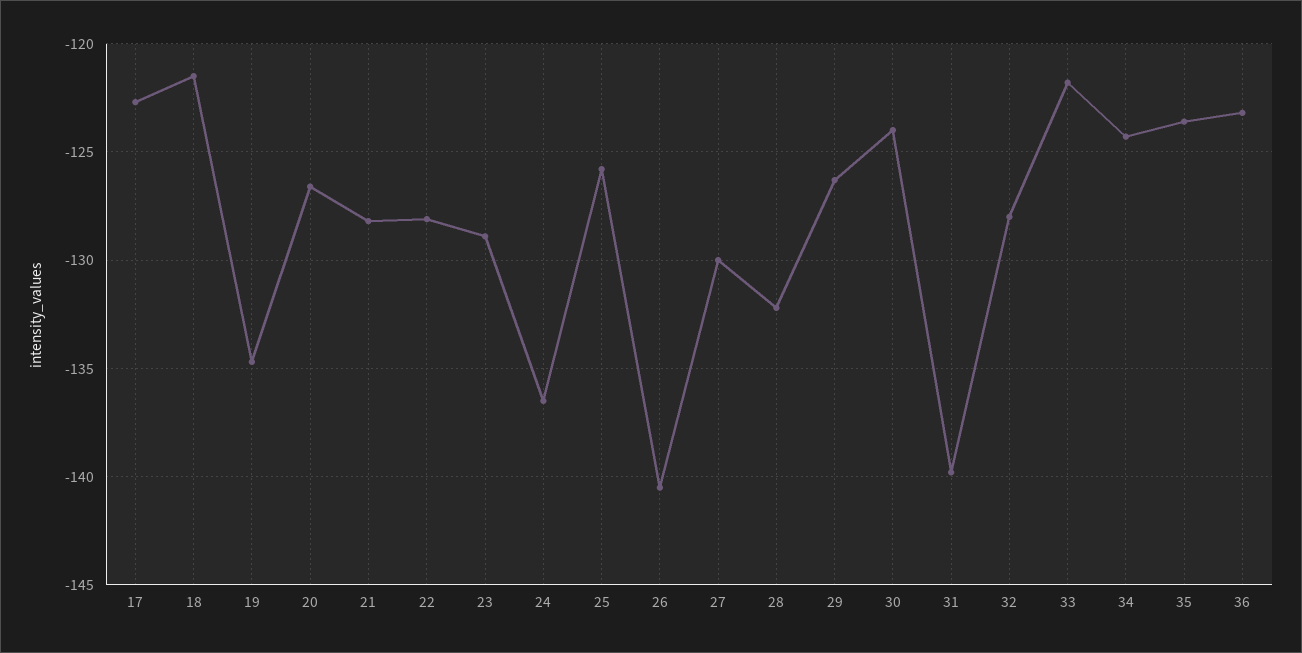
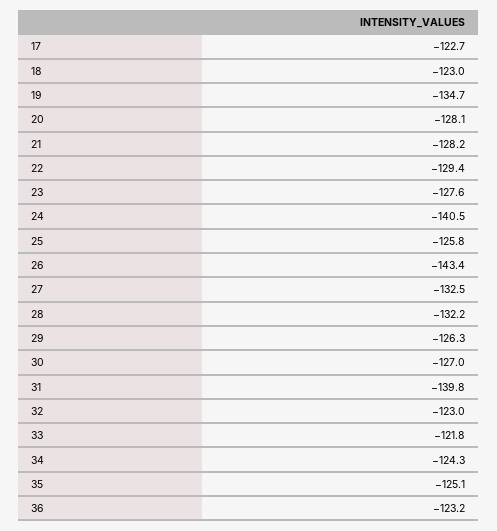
18: -121.5 -> -123
20: -126.5 -> -128.1
22: -128 -> -129.4
23: -129 -> -127.6
24: -136.5 -> -140.5
26: -140.5 -> -143.4
27: -130 -> -132.5
30: -124 -> -127
32: -128 -> -123
35: -123.5 -> -125.1

